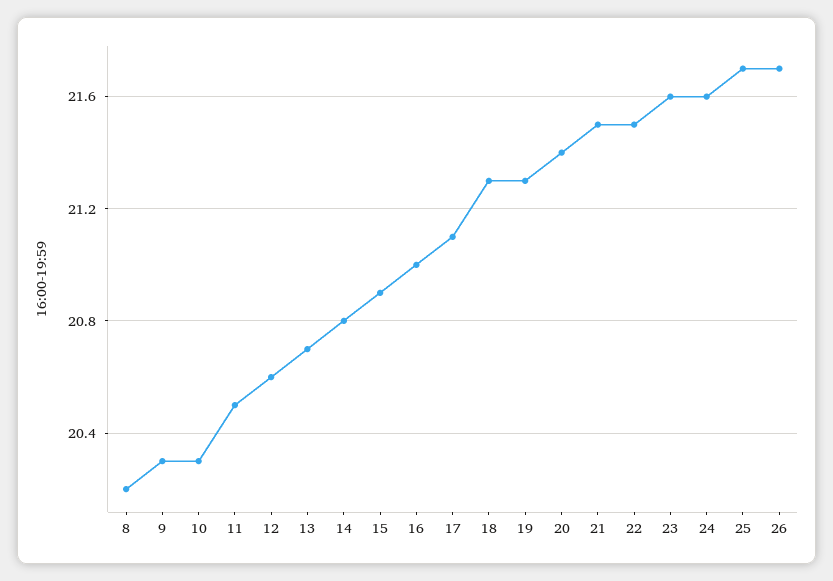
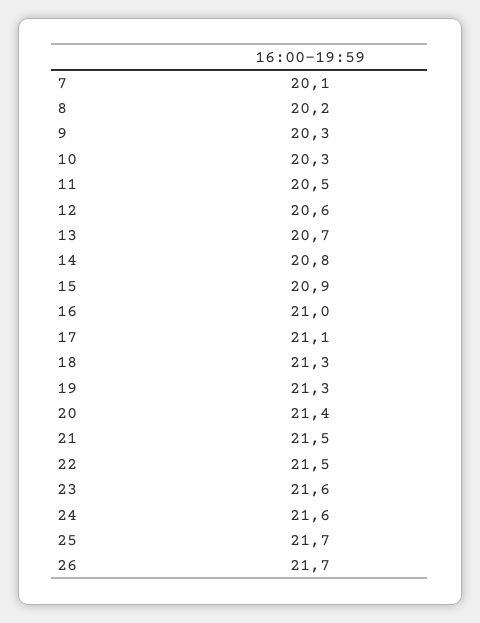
7: none -> 20.1

